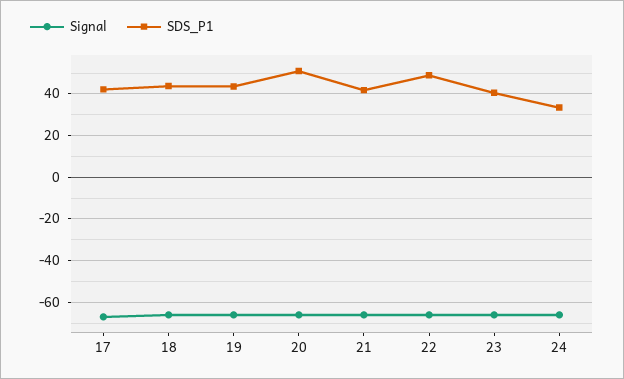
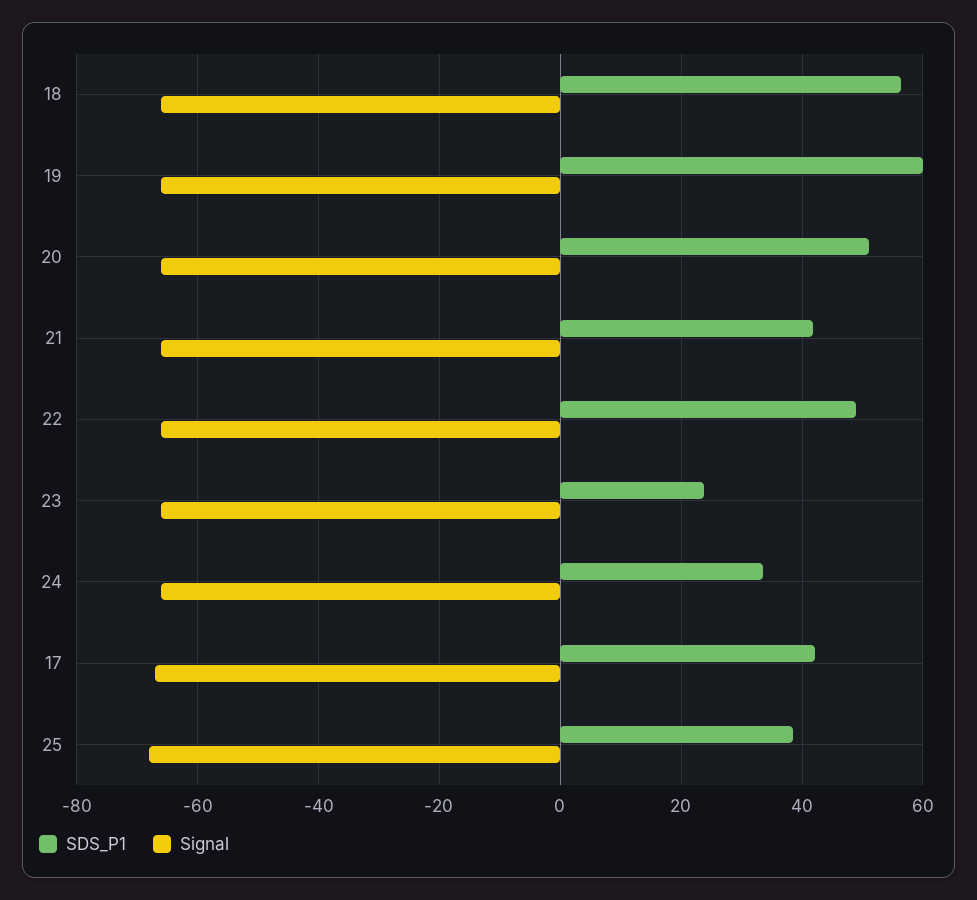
SDS_P1, 18: 45 -> 56
SDS_P1, 19: 45 -> 60
SDS_P1, 23: 40 -> 24
SDS_P1, 25: none -> 38
Signal, 25: none -> -68

